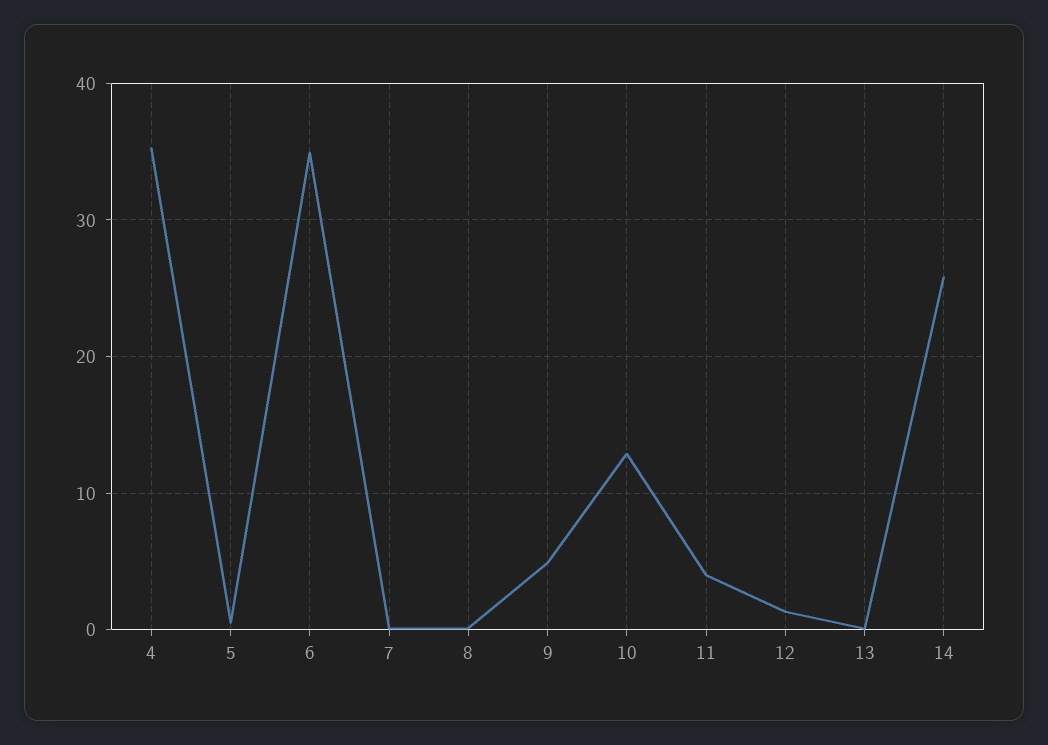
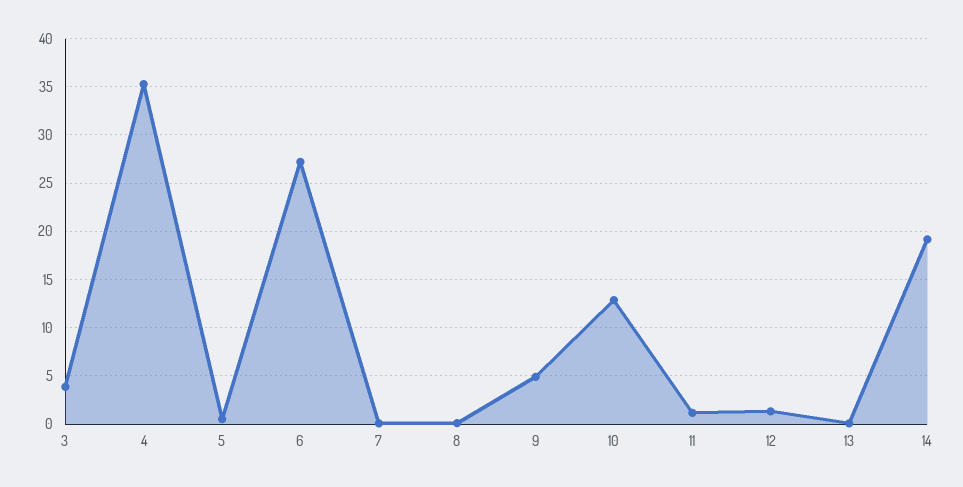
6: 35 -> 27
11: 4 -> 1
14: 26 -> 19
3: none -> 4

